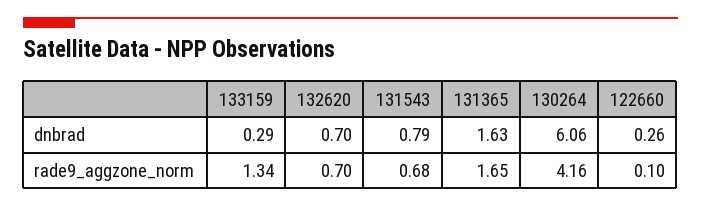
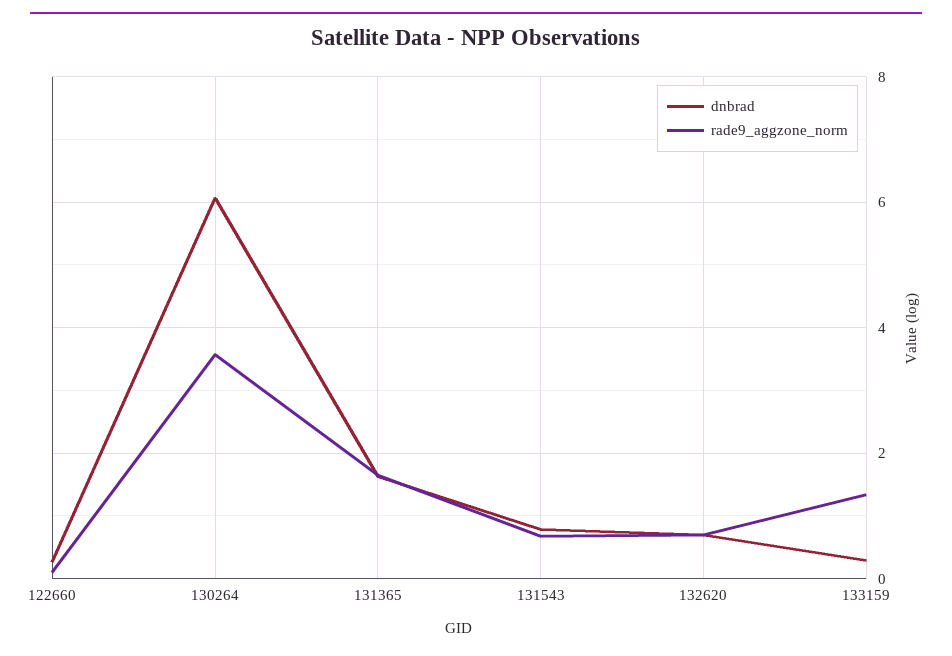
rade9_aggzone_norm, 130264: 4.16 -> 3.6

